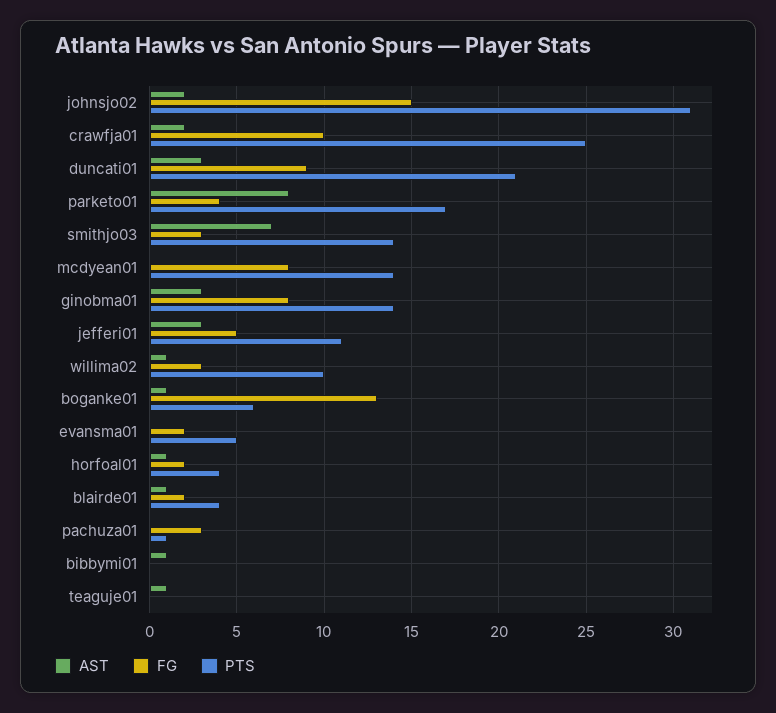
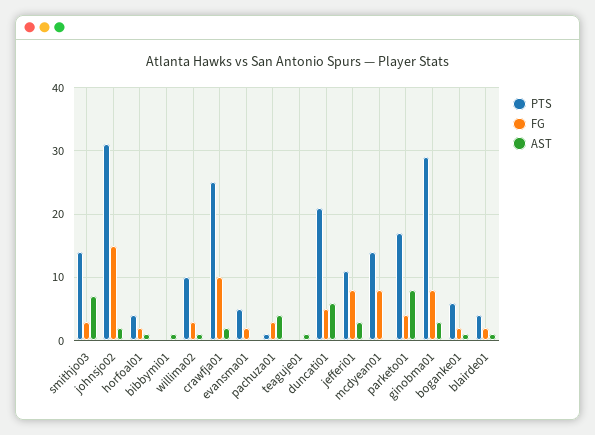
AST, duncati01: 3 -> 6
FG, duncati01: 9 -> 5
PTS, ginobma01: 14 -> 29
FG, jefferi01: 5 -> 8
FG, boganke01: 13 -> 2
AST, pachuza01: 0 -> 4

